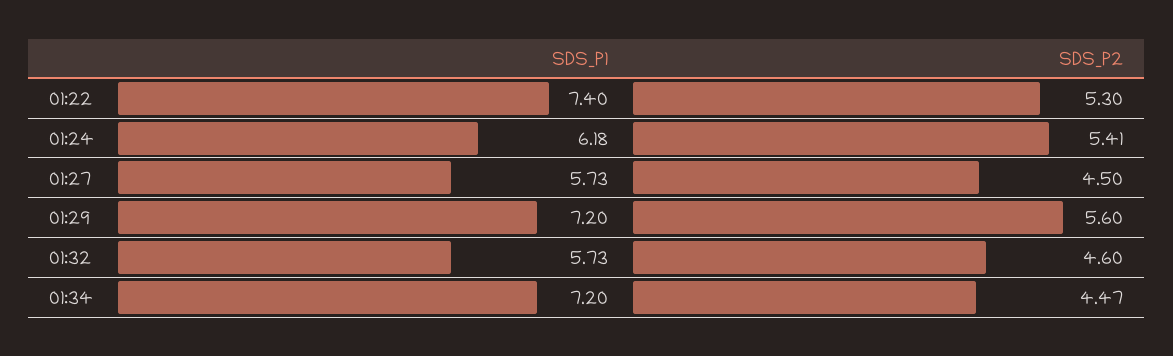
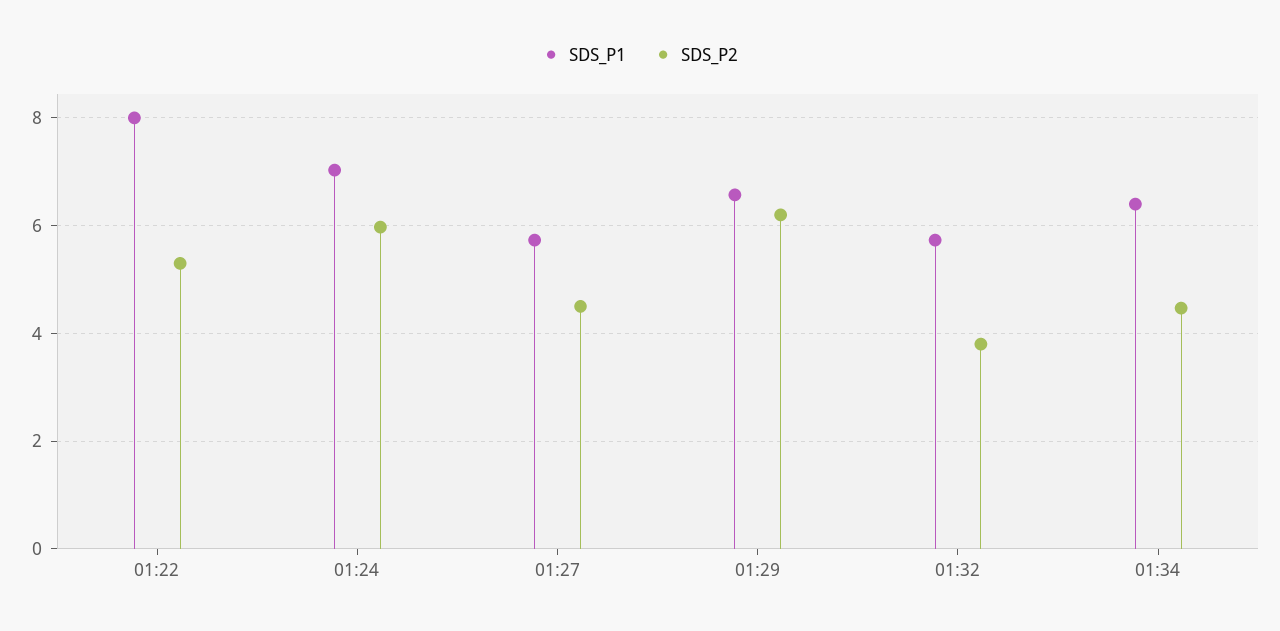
SDS_P1, 01:22: 7.4 -> 8
SDS_P1, 01:24: 6.18 -> 7
SDS_P2, 01:24: 5.41 -> 6
SDS_P1, 01:29: 7.2 -> 6.6
SDS_P2, 01:29: 5.6 -> 6.2
SDS_P2, 01:32: 4.6 -> 3.8
SDS_P1, 01:34: 7.2 -> 6.4

